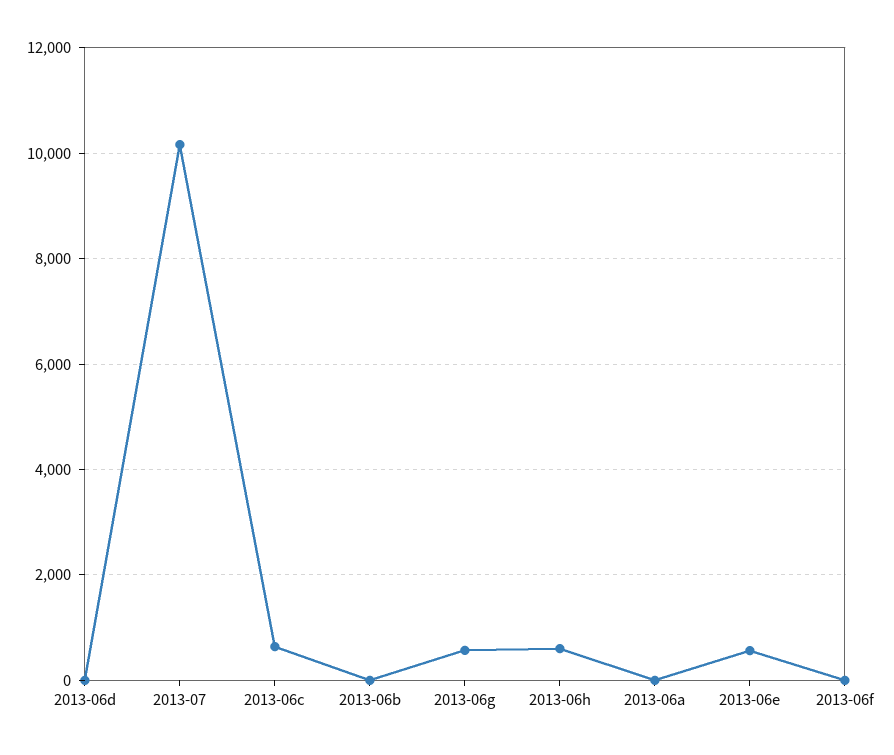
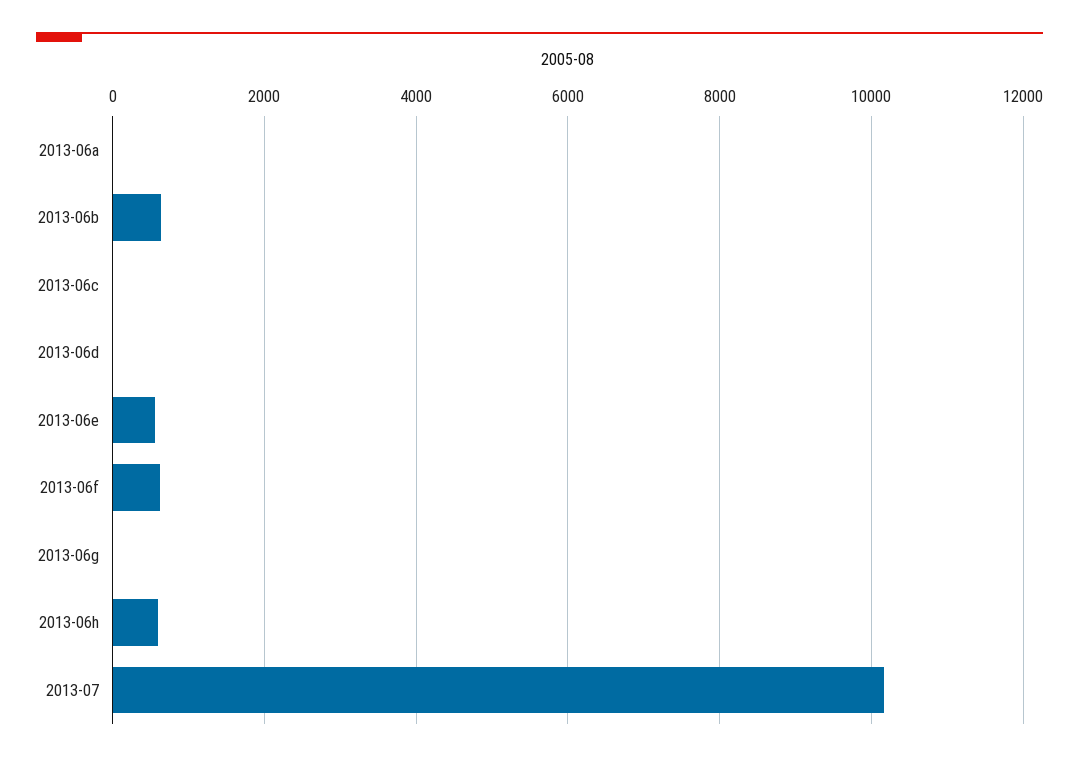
2013-06c: 600 -> 0
2013-06b: 0 -> 600
2013-06g: 600 -> 0
2013-06f: 0 -> 600

